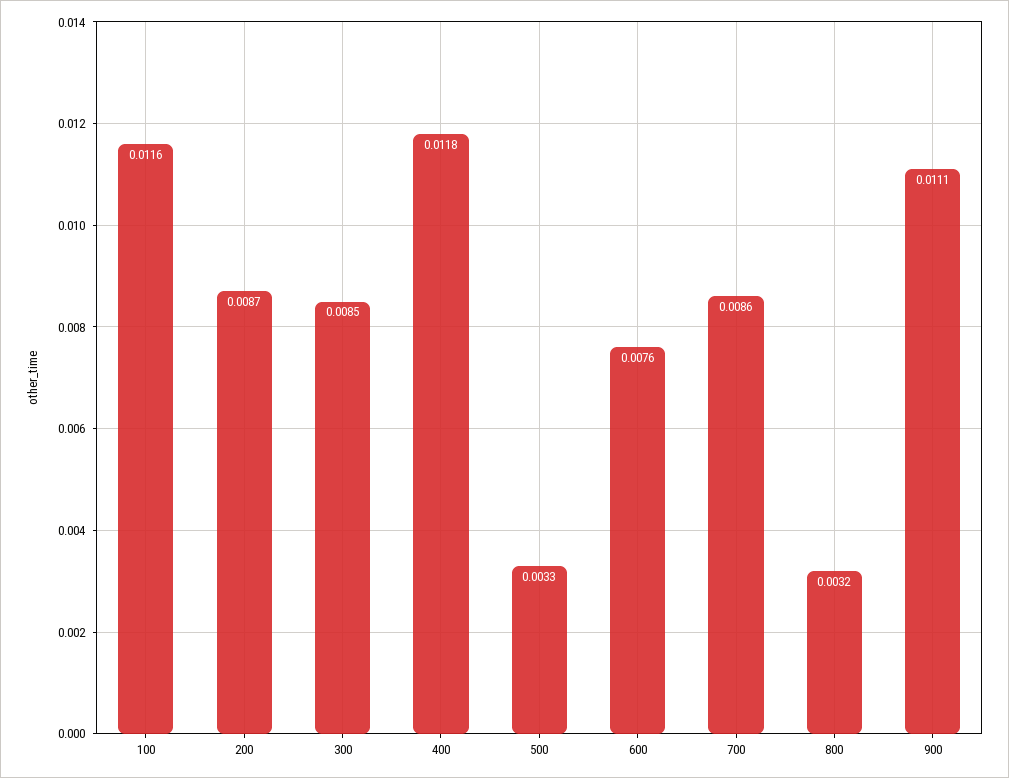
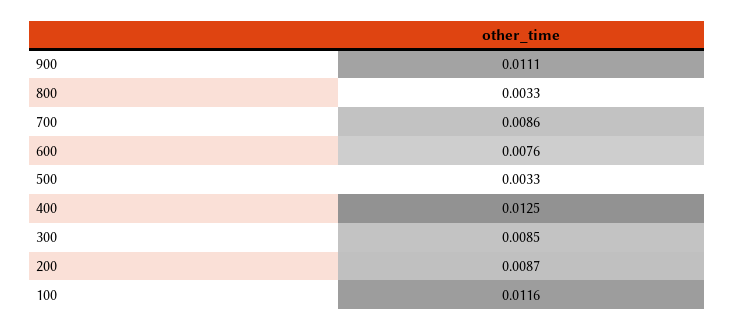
400: 0.0118 -> 0.0125
800: 0.0032 -> 0.0033

